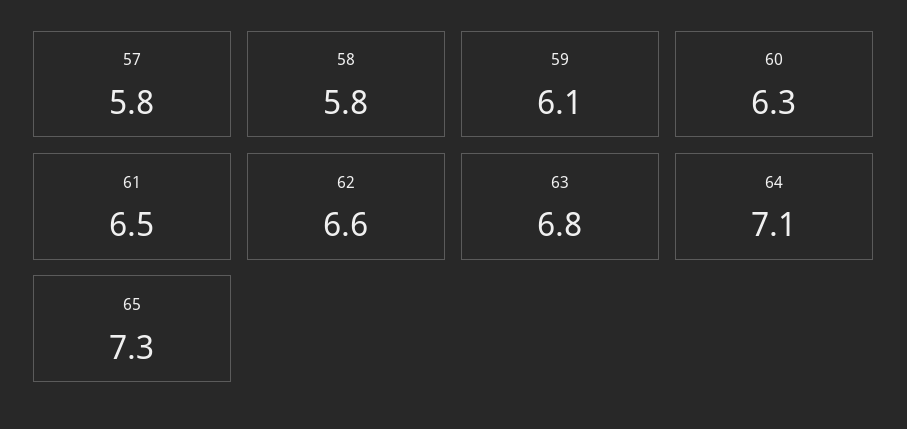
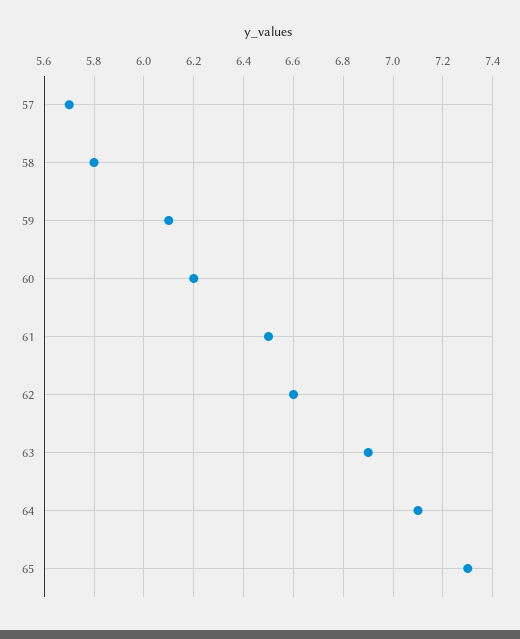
57: 5.8 -> 5.7
60: 6.3 -> 6.2
63: 6.8 -> 6.9

